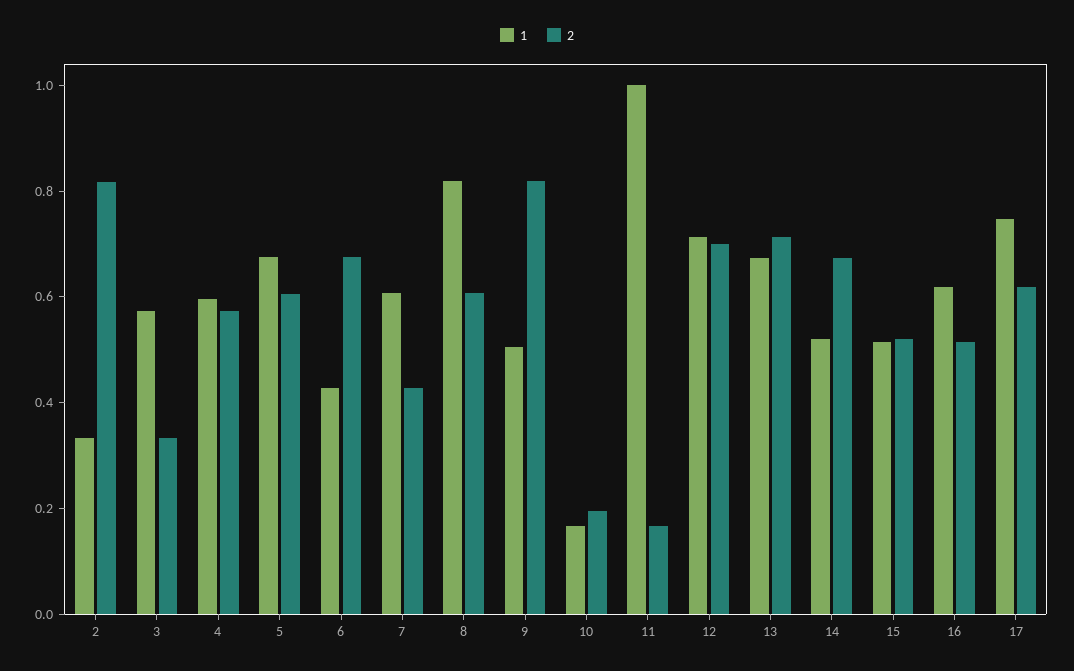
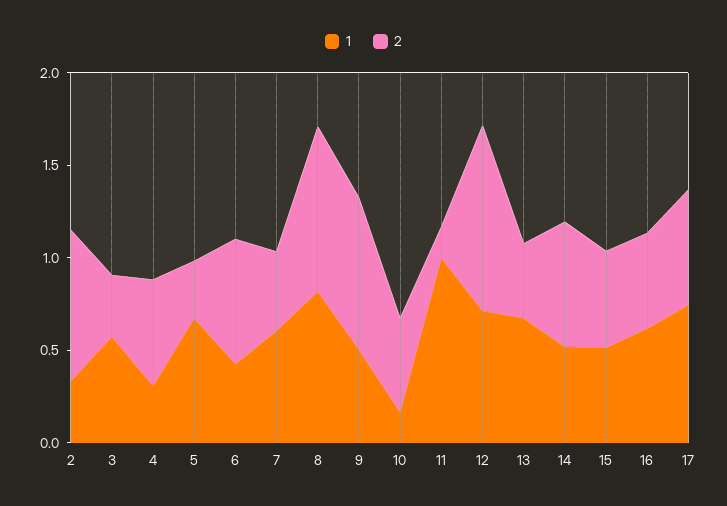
1, 4: 0.6 -> 0.3
2, 5: 0.6 -> 0.3
2, 8: 0.6 -> 0.9
2, 10: 0.2 -> 0.5
2, 12: 0.7 -> 1
2, 13: 0.7 -> 0.4

